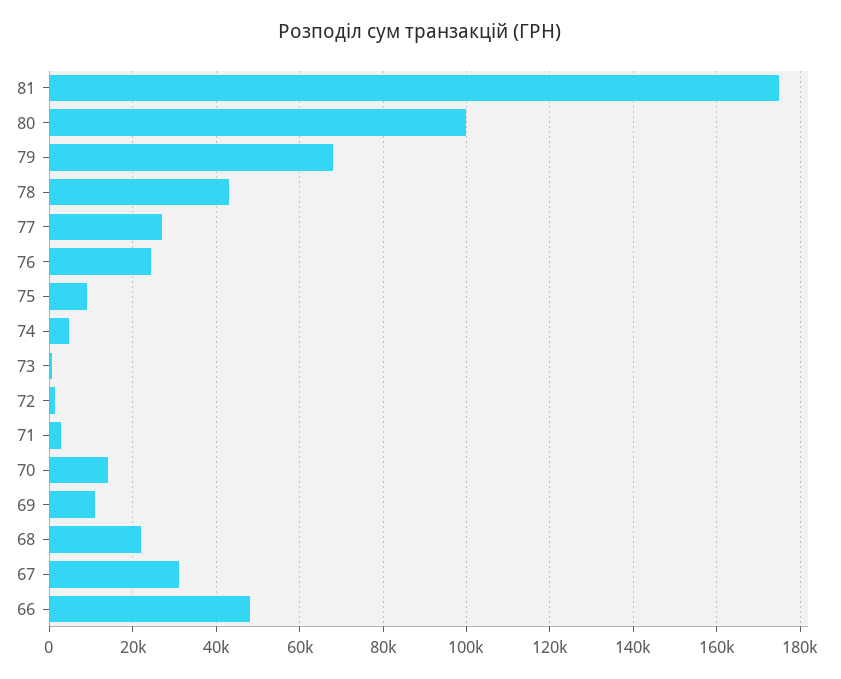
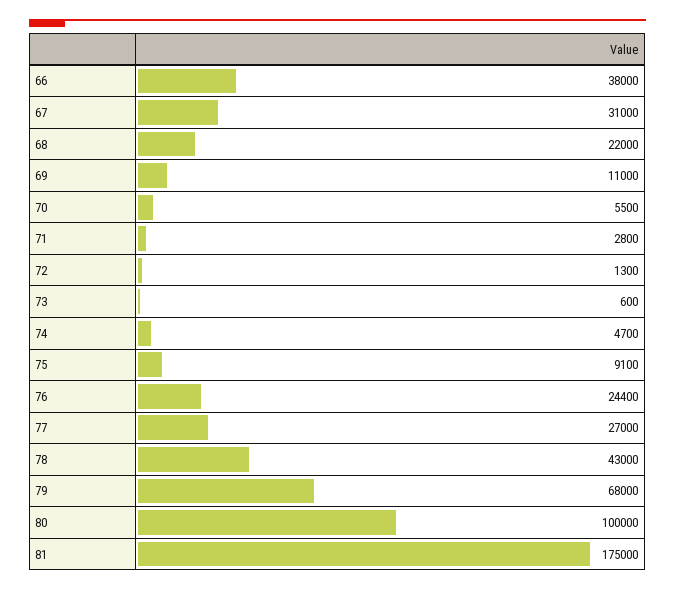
70: 14000 -> 5500
66: 48000 -> 38000

